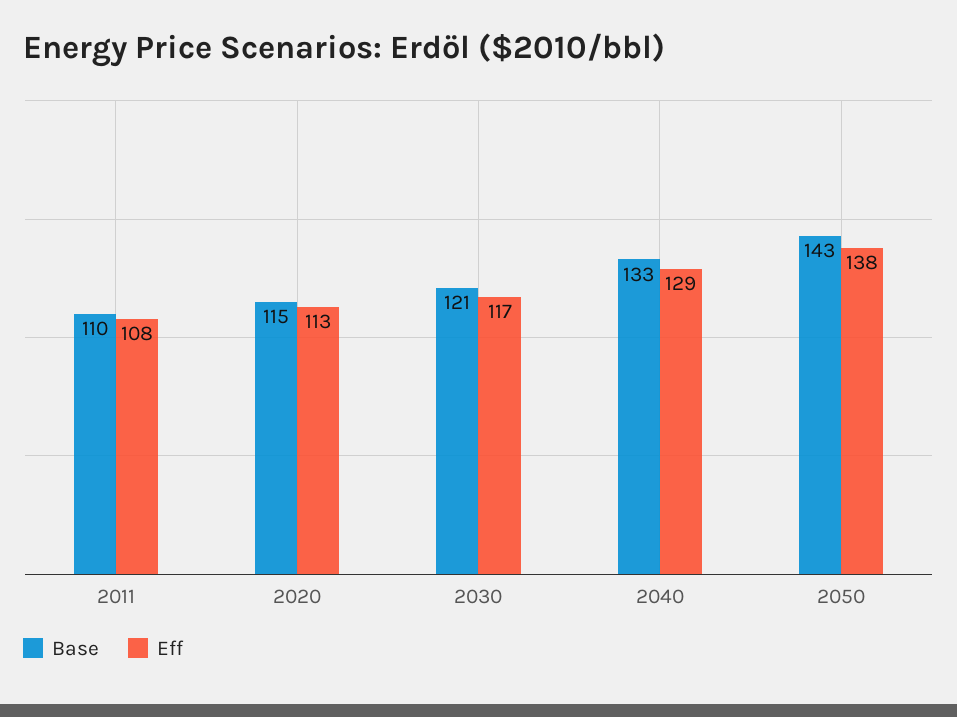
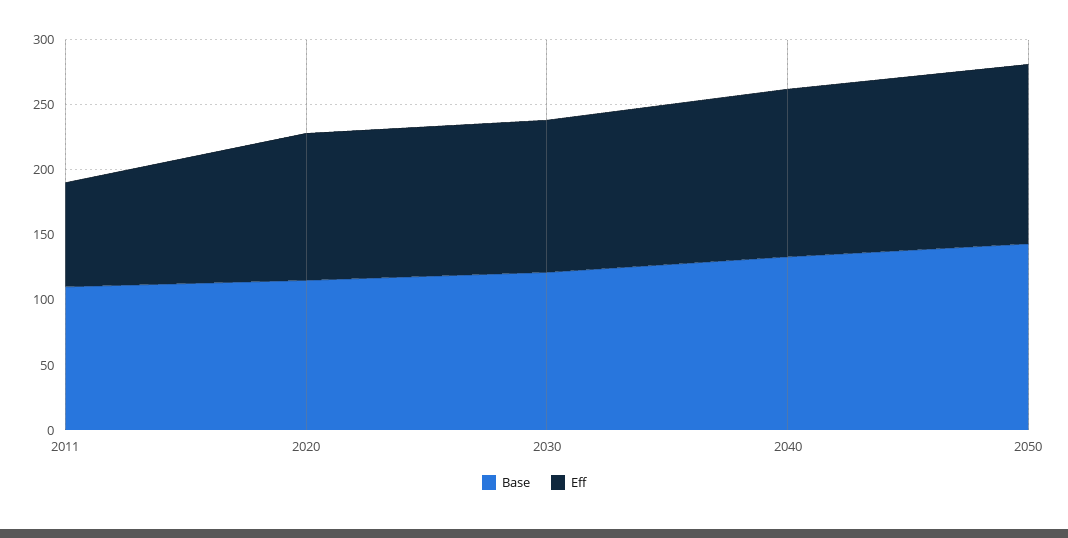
Eff, 2011: 108 -> 80

